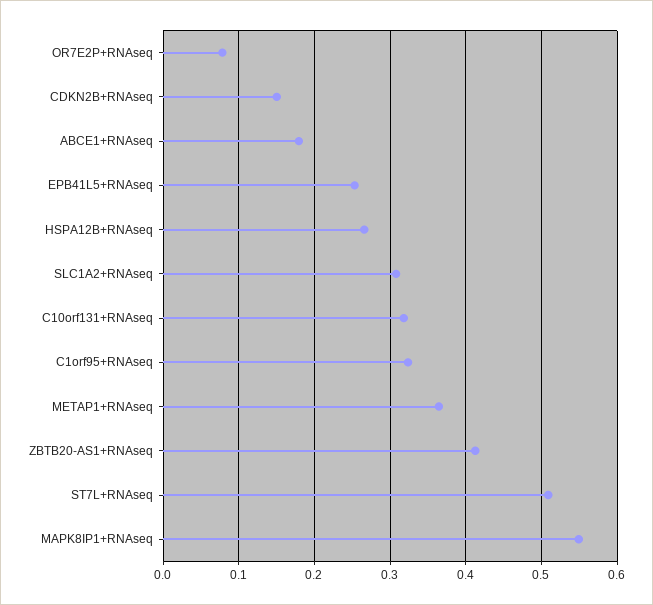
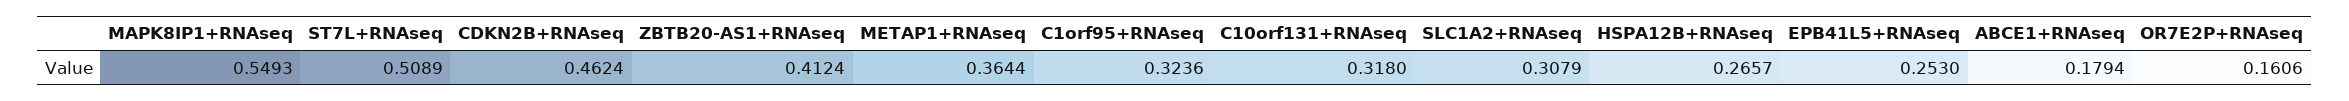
OR7E2P+RNAseq: 0.08 -> 0.1606
CDKN2B+RNAseq: 0.15 -> 0.4624

